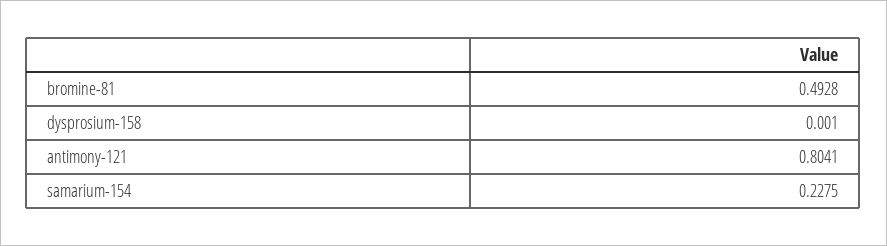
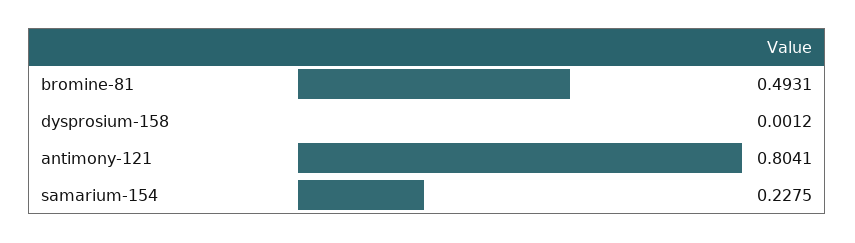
bromine-81: 0.4928 -> 0.4931
dysprosium-158: 0.001 -> 0.0012

